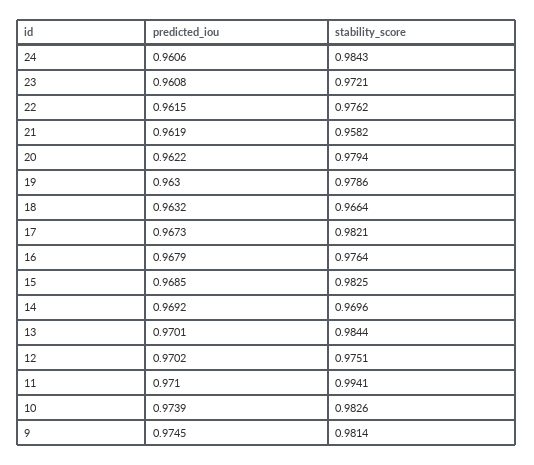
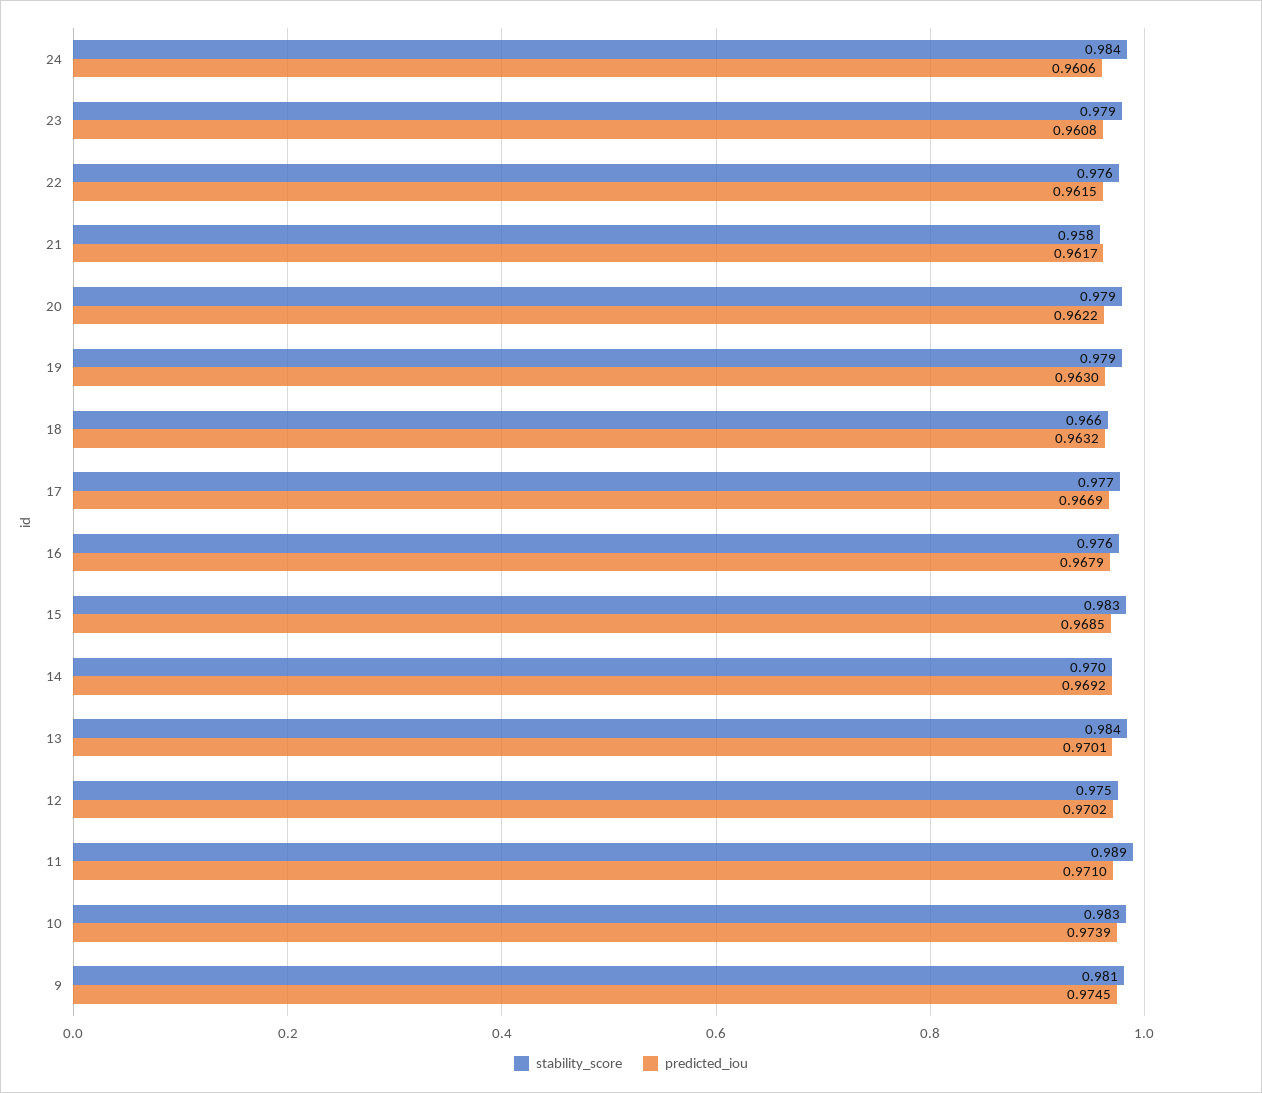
stability_score, 23: 0.9721 -> 0.979
predicted_iou, 21: 0.9619 -> 0.9617
predicted_iou, 17: 0.9673 -> 0.9669
stability_score, 17: 0.9821 -> 0.977
stability_score, 11: 0.9941 -> 0.989

